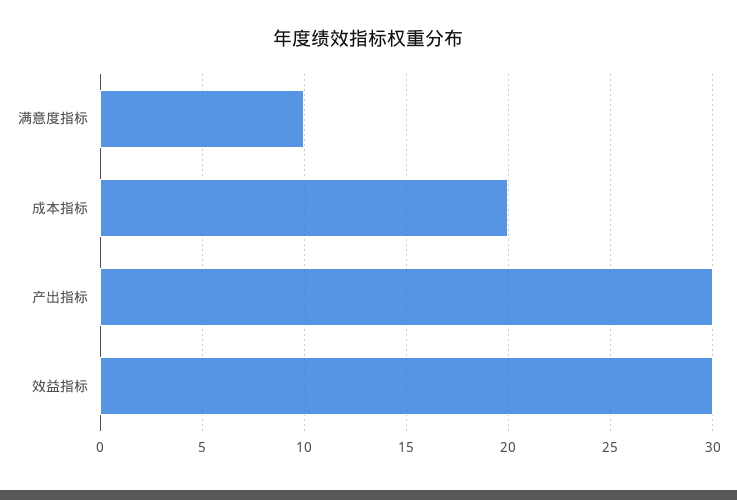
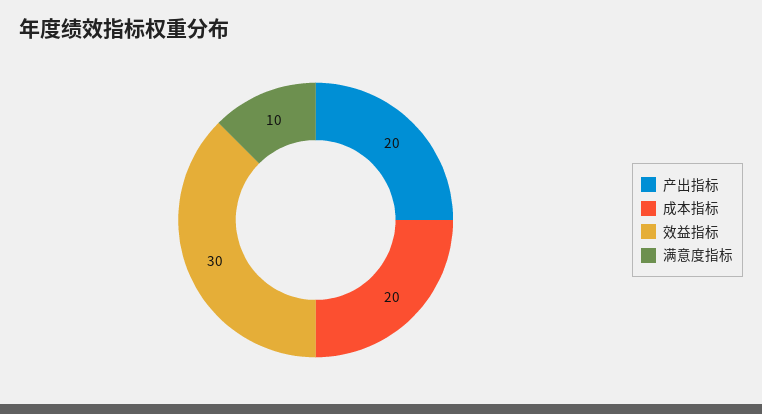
产出指标: 30 -> 20

